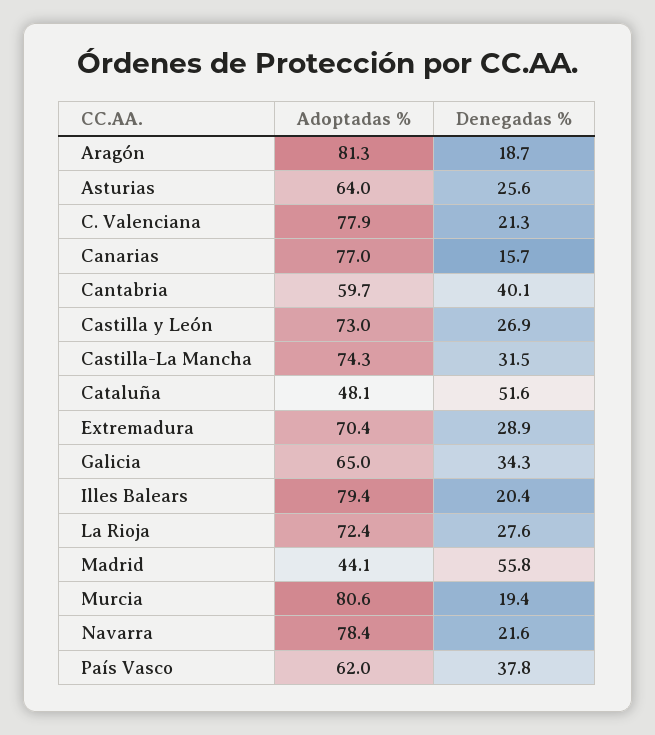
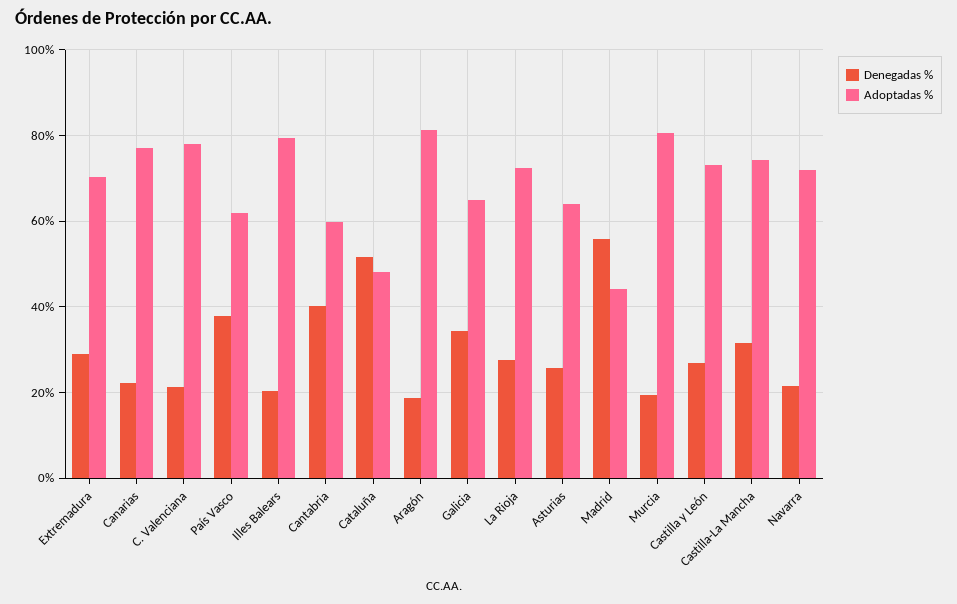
Denegadas %, Canarias: 15.7 -> 22
Adoptadas %, Navarra: 78.4 -> 72

